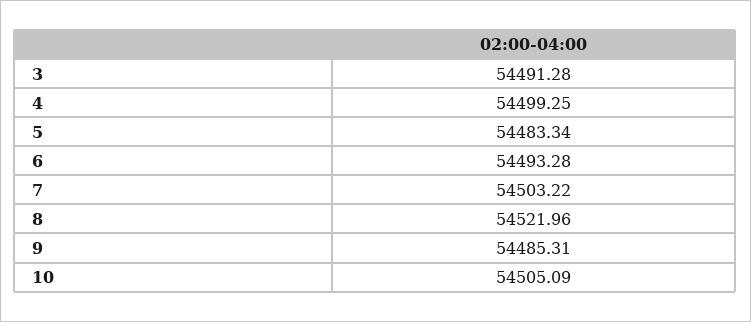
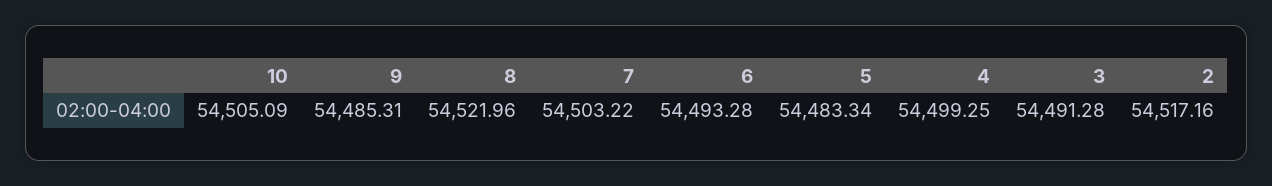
2: none -> 54517.16

